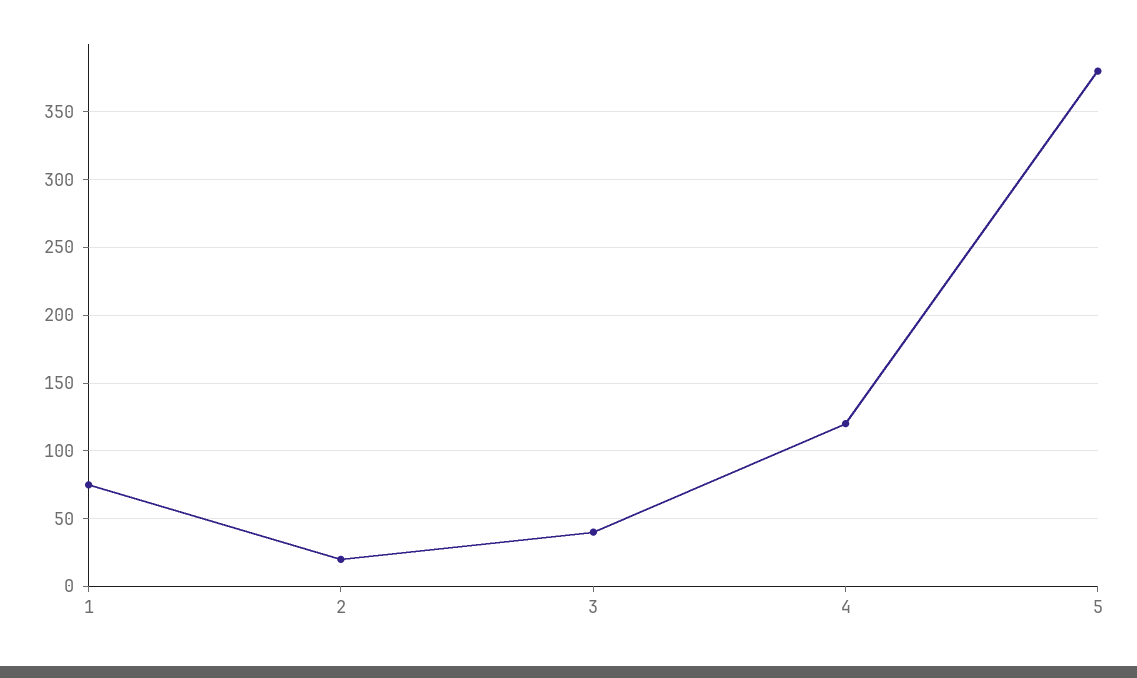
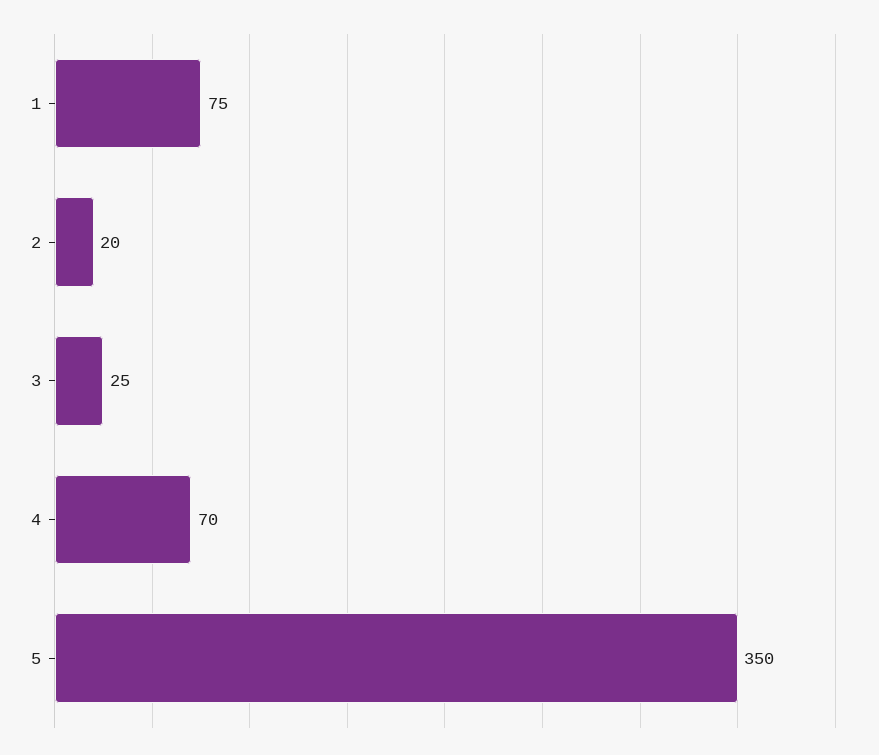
3: 40 -> 25
4: 120 -> 70
5: 380 -> 350

